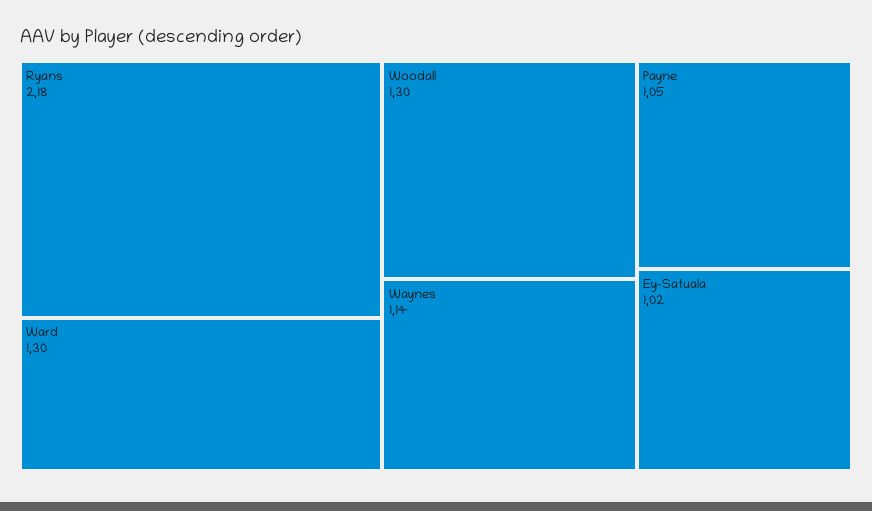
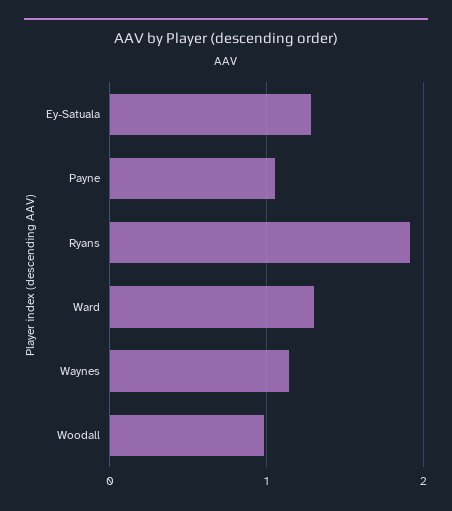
Ryans: 2.18 -> 1.9
Woodall: 1.3 -> 1
Ey-Satuala: 1.02 -> 1.3

